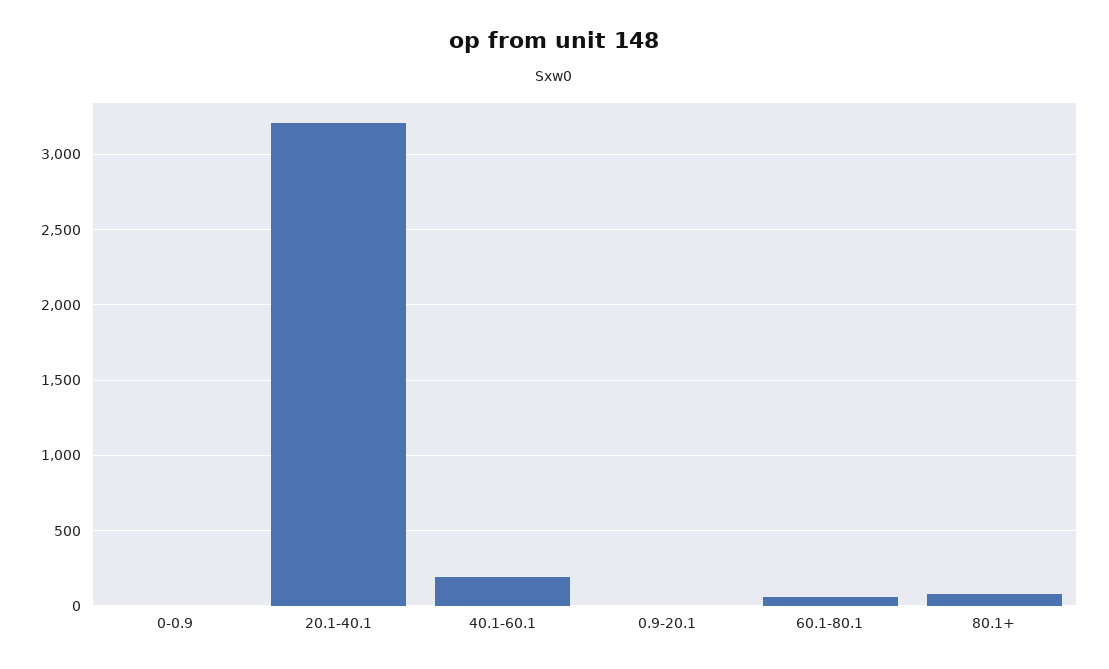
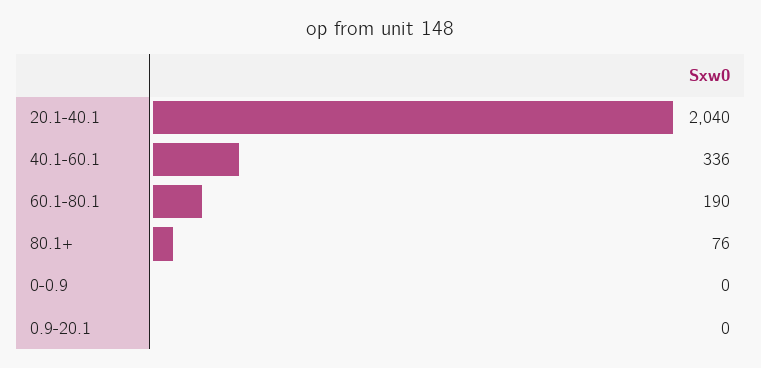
20.1-40.1: 3200 -> 2040
40.1-60.1: 200 -> 336
60.1-80.1: 50 -> 190

